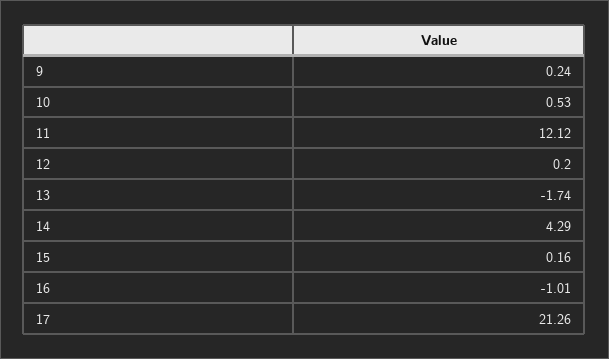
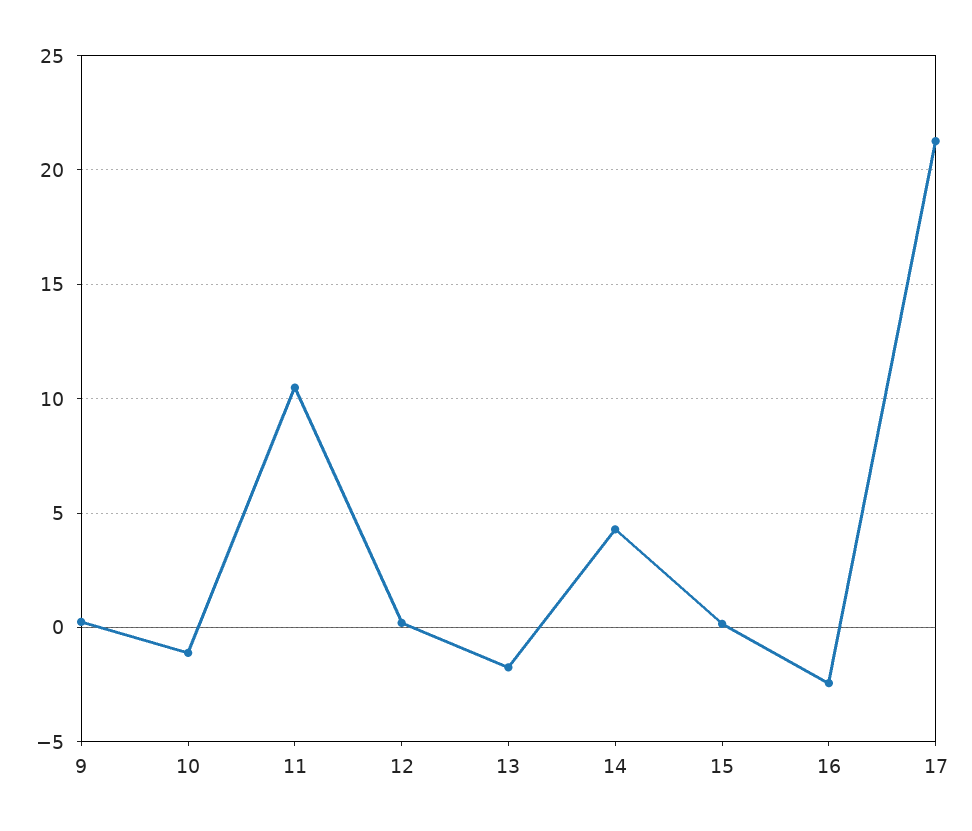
10: 0.53 -> -1
11: 12.12 -> 10.5
16: -1.01 -> -2.5

